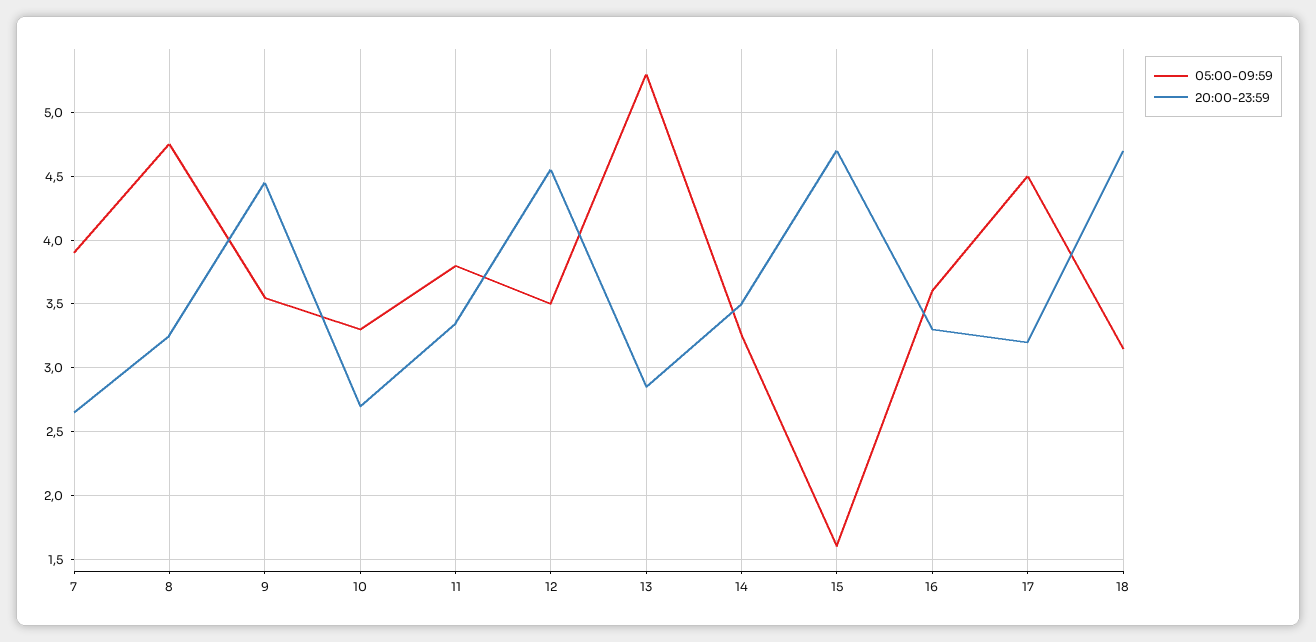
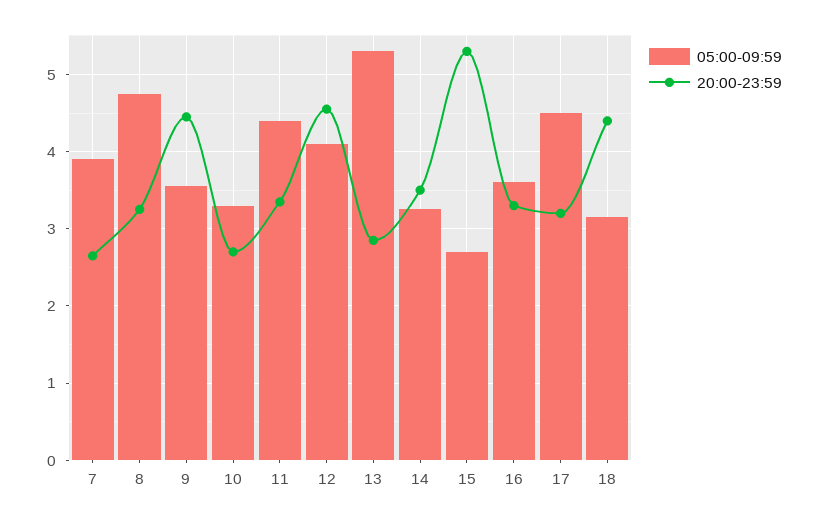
05:00-09:59, 11: 3.8 -> 4.4
05:00-09:59, 12: 3.5 -> 4.1
05:00-09:59, 15: 1.6 -> 2.7
20:00-23:59, 15: 4.7 -> 5.3
20:00-23:59, 18: 4.7 -> 4.4

